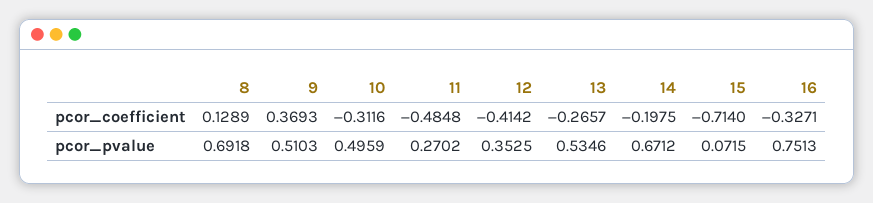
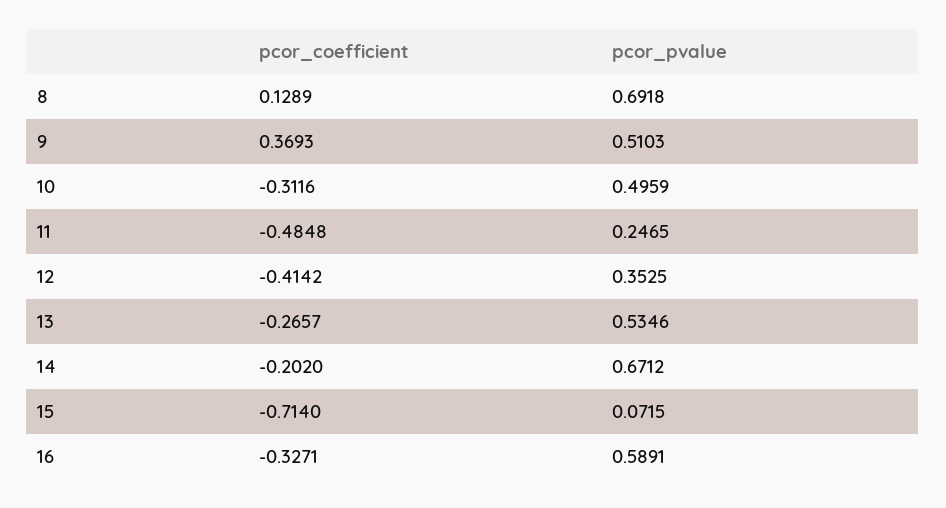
14, pcor_coefficient: -0.1975 -> -0.202
11, pcor_pvalue: 0.2702 -> 0.2465
16, pcor_pvalue: 0.7513 -> 0.5891

